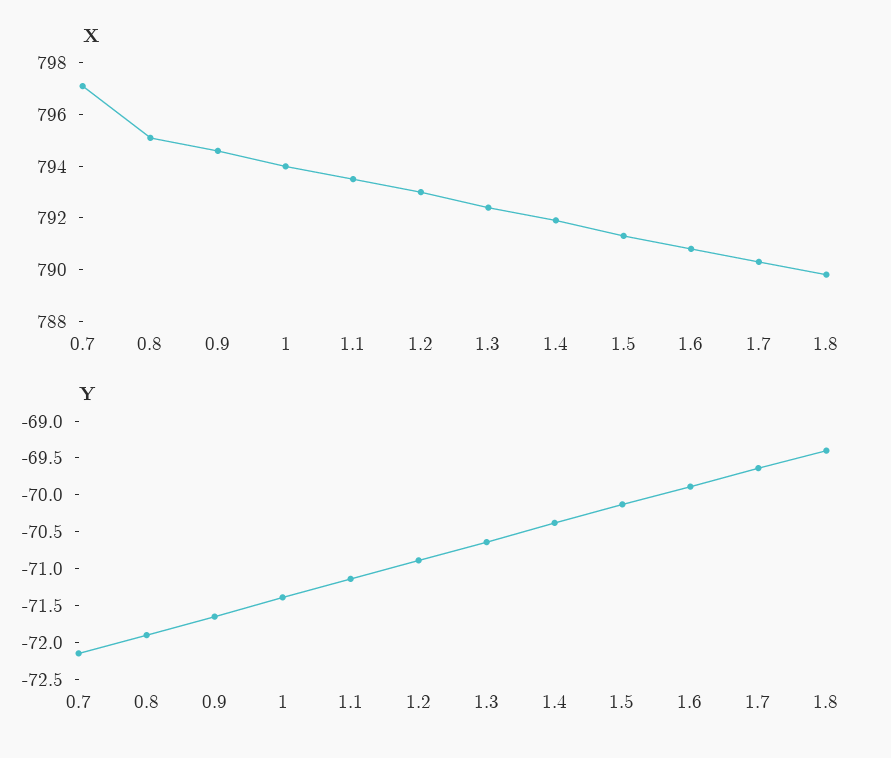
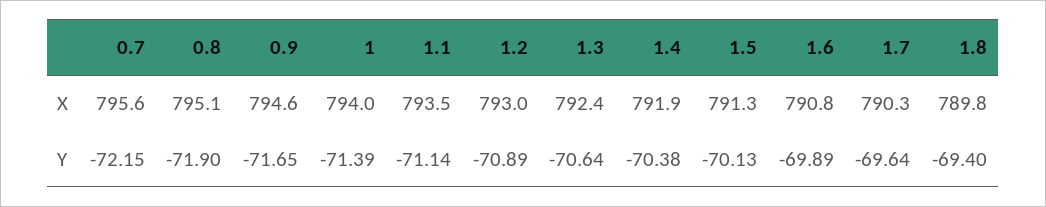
X, 0.7: 797 -> 795.6

